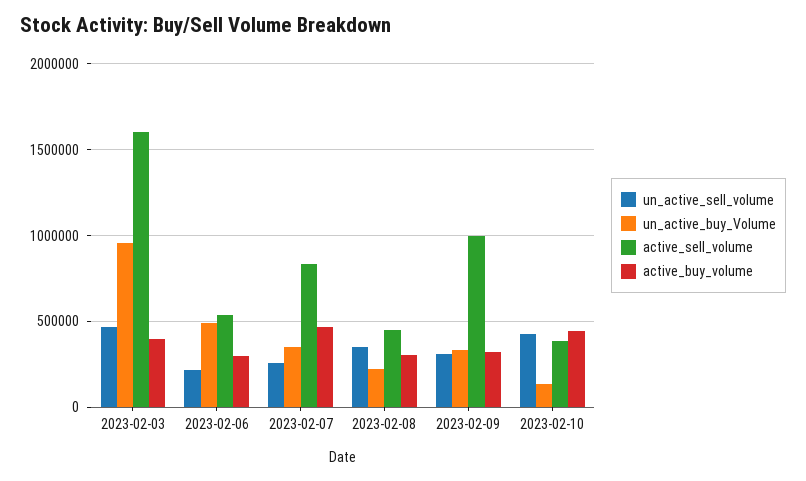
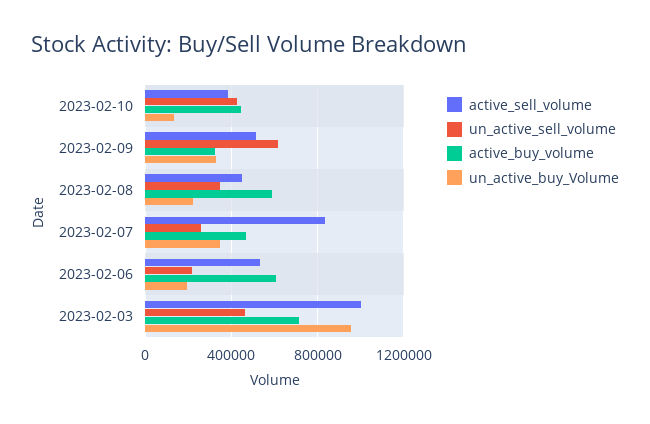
active_sell_volume, 2023-02-03: 1600000 -> 1000000
active_buy_volume, 2023-02-03: 400000 -> 700000
un_active_buy_Volume, 2023-02-06: 500000 -> 200000
active_buy_volume, 2023-02-06: 300000 -> 600000
active_buy_volume, 2023-02-08: 300000 -> 600000
un_active_sell_volume, 2023-02-09: 300000 -> 600000
active_sell_volume, 2023-02-09: 1000000 -> 500000

